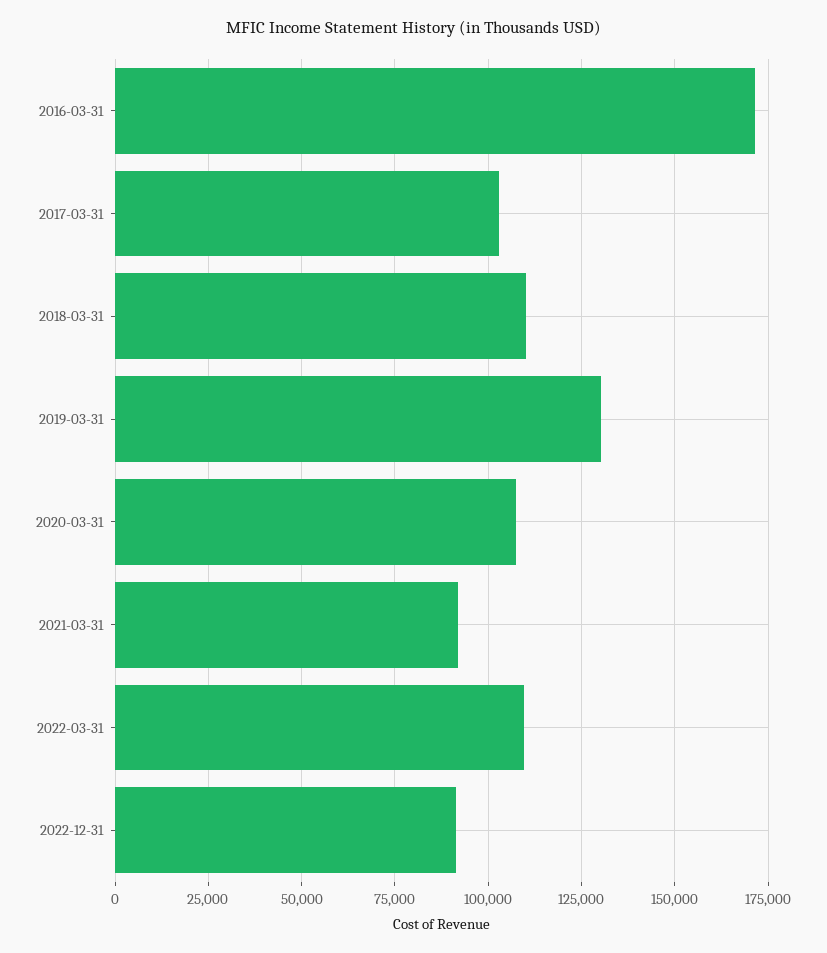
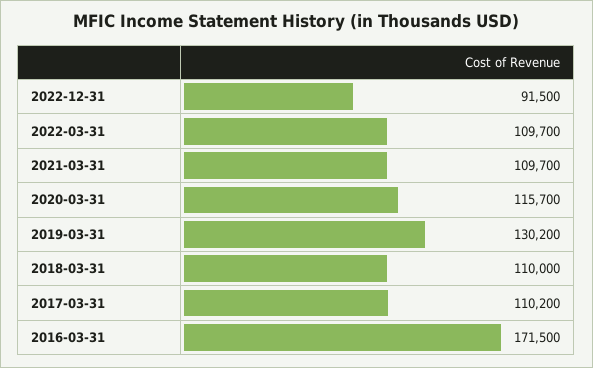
2017-03-31: 102500 -> 110200
2020-03-31: 107500 -> 115700
2021-03-31: 92500 -> 109700

